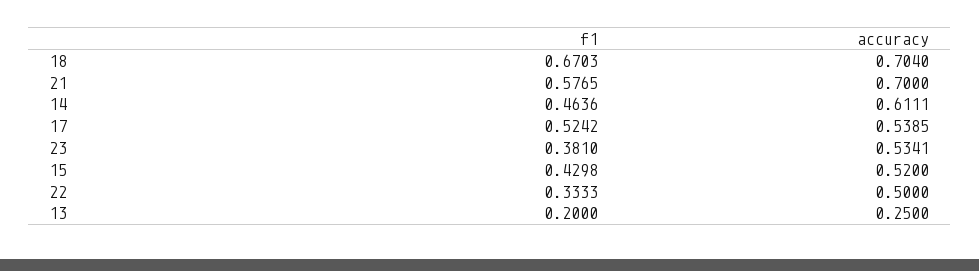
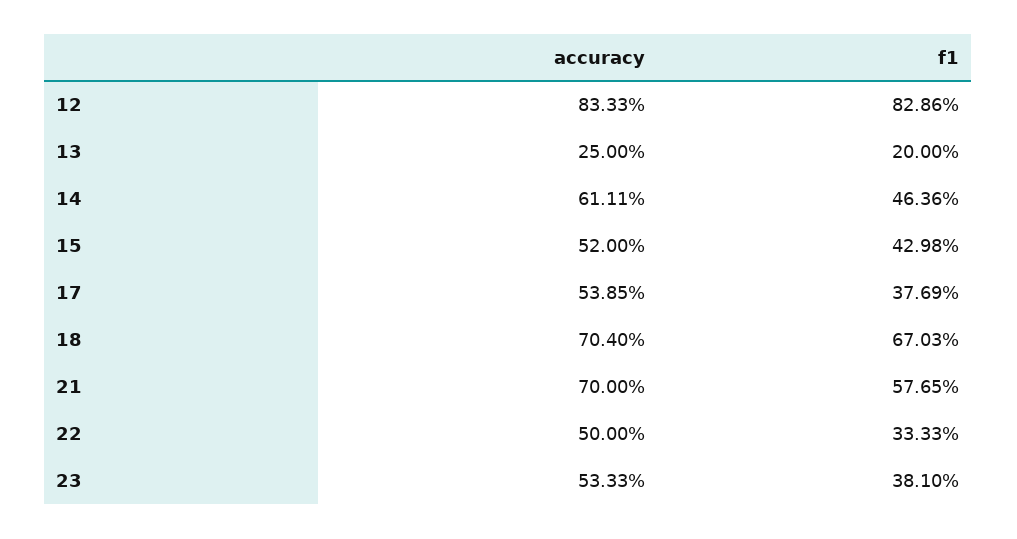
f1, 17: 0.5242 -> 0.3769
accuracy, 23: 0.5341 -> 0.5333
accuracy, 12: none -> 0.8333
f1, 12: none -> 0.8286

